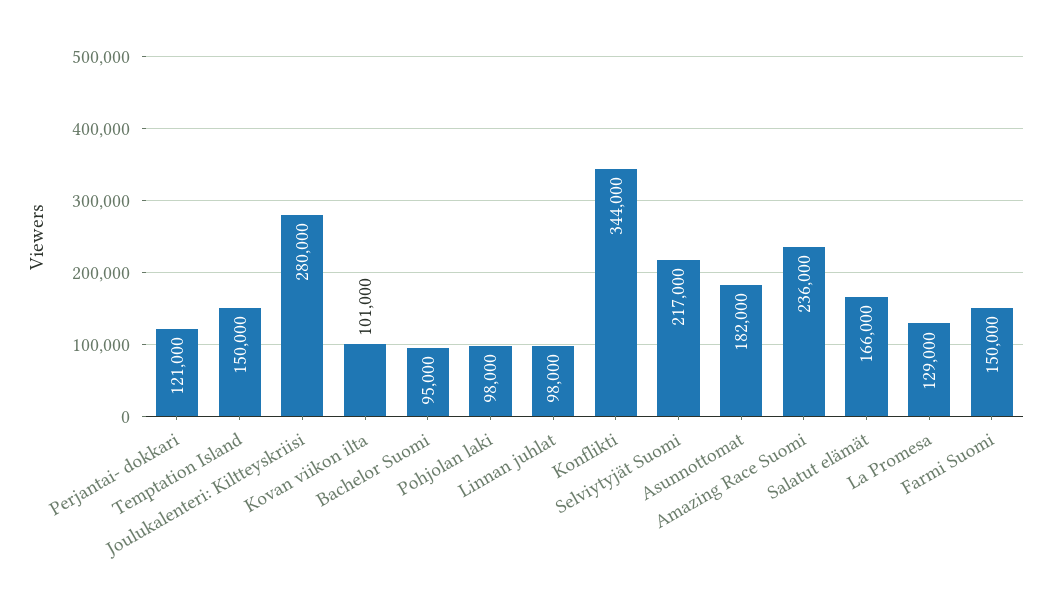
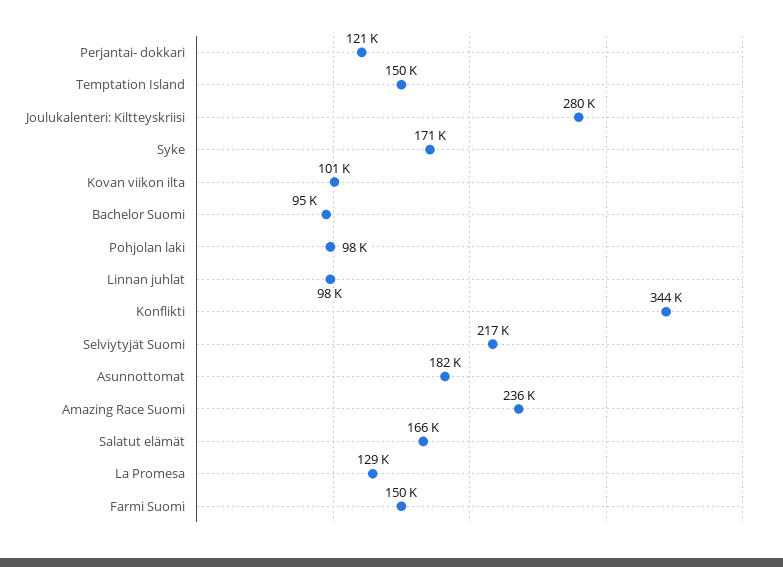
Syke: none -> 171000

